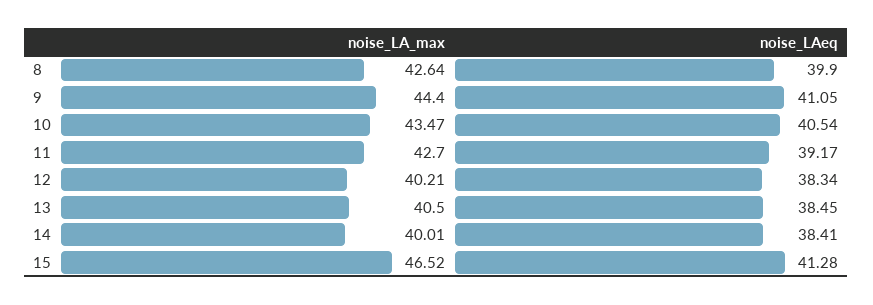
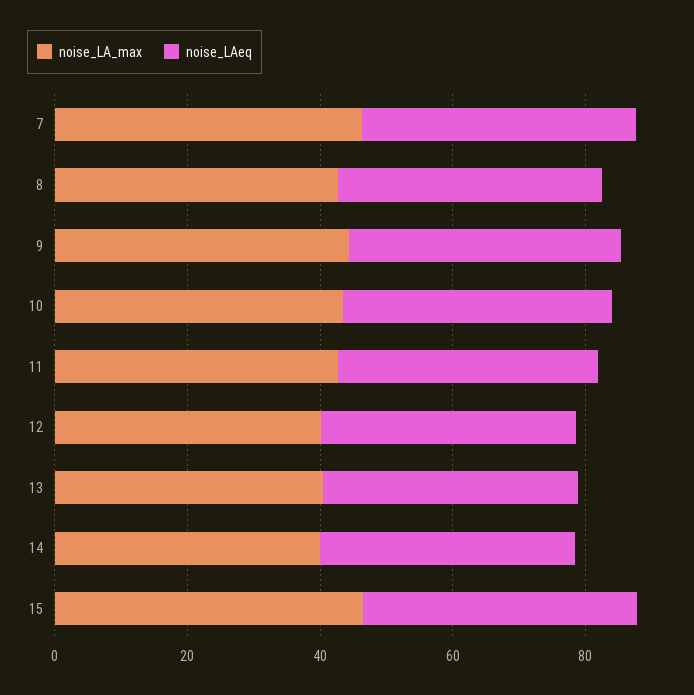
noise_LA_max, 7: none -> 45
noise_LAeq, 7: none -> 40

